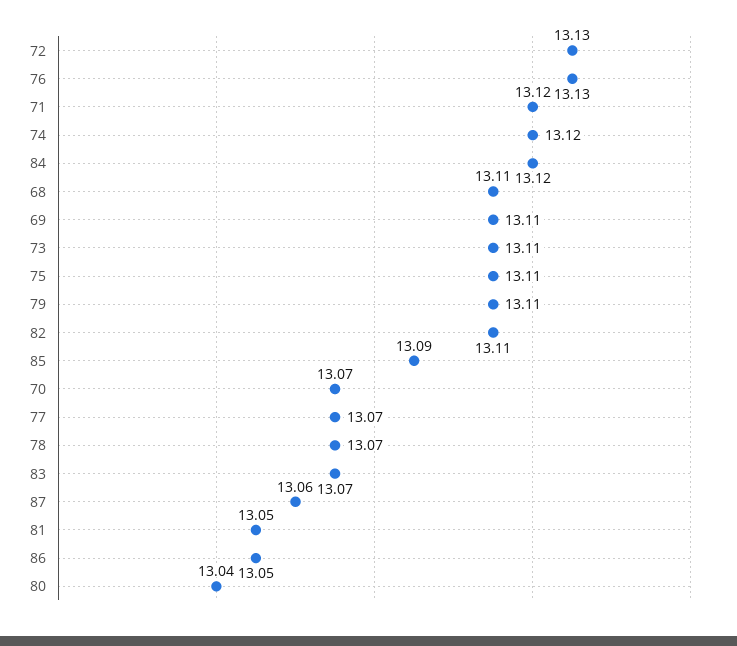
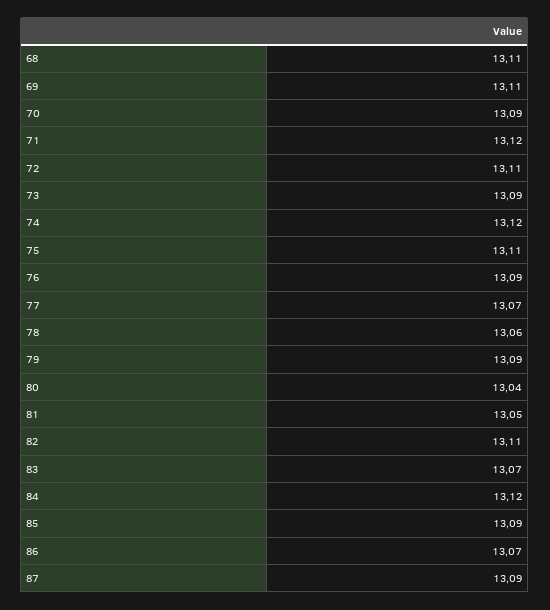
72: 13.13 -> 13.11
76: 13.13 -> 13.09
73: 13.11 -> 13.09
79: 13.11 -> 13.09
70: 13.07 -> 13.09
78: 13.07 -> 13.06
87: 13.06 -> 13.09
86: 13.05 -> 13.07

